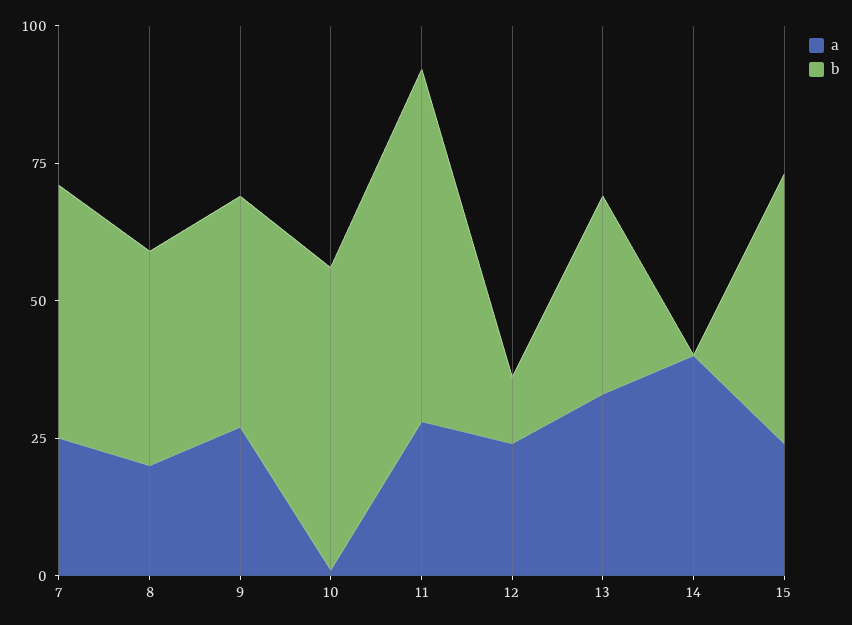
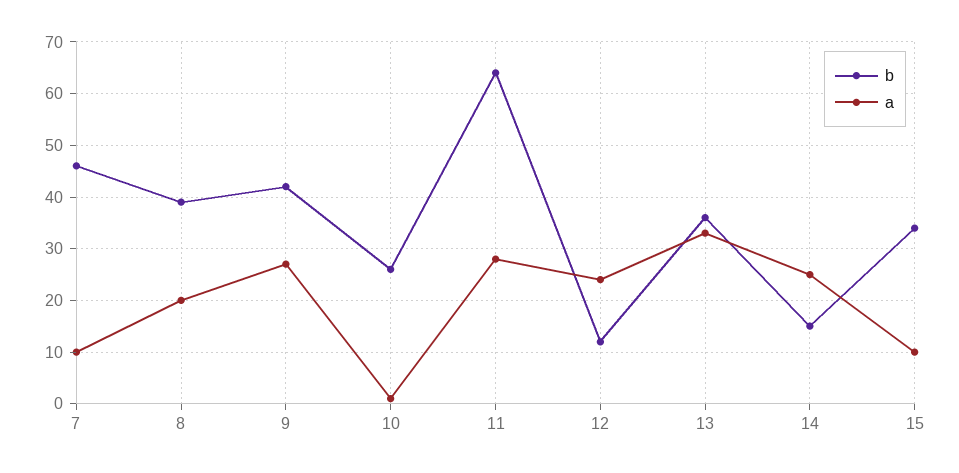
a, 7: 25 -> 10
b, 10: 55 -> 25
a, 14: 40 -> 25
b, 14: 0 -> 15
a, 15: 25 -> 10
b, 15: 50 -> 35

